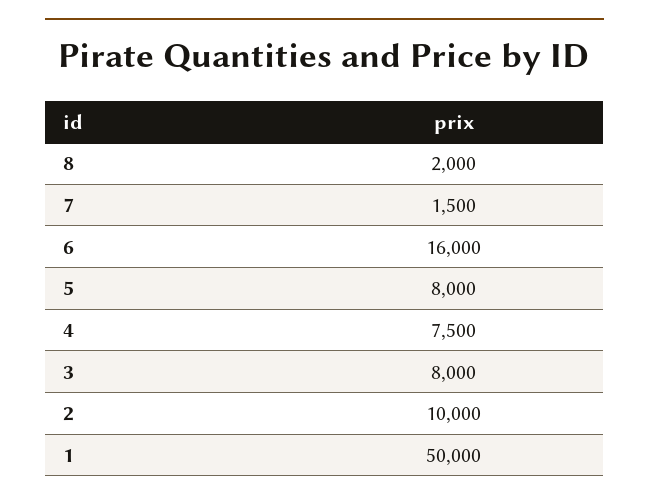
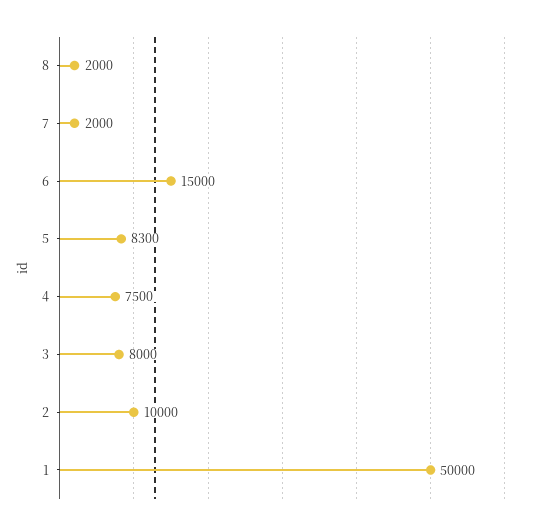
7: 1500 -> 2000
6: 16000 -> 15000
5: 8000 -> 8300

